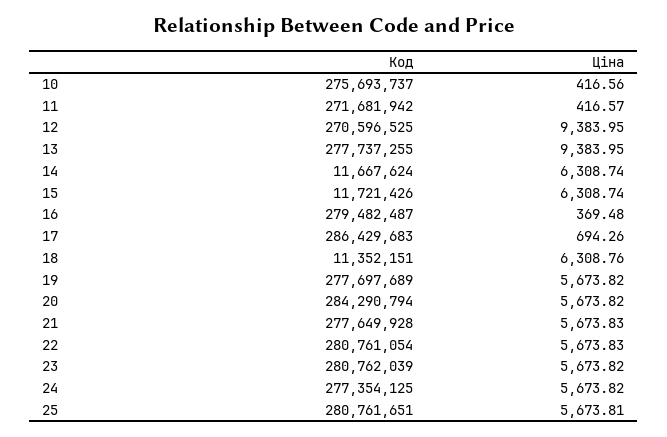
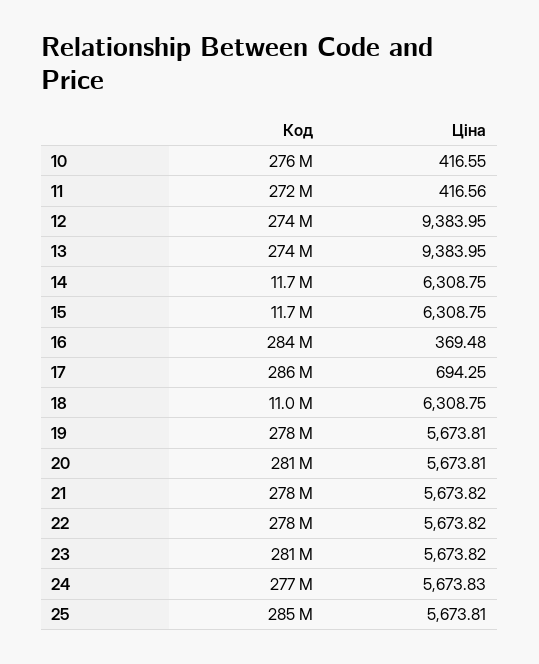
Ціна, 10: 416.56 -> 416.55
Ціна, 11: 416.57 -> 416.56
Код, 12: 270596525 -> 274000000
Код, 13: 277737255 -> 274000000
Ціна, 14: 6308.74 -> 6308.75
Ціна, 15: 6308.74 -> 6308.75
Код, 16: 279482487 -> 284000000
Ціна, 17: 694.26 -> 694.25
Код, 18: 11352151 -> 11000000
Ціна, 18: 6308.76 -> 6308.75
Ціна, 19: 5673.82 -> 5673.81
Код, 20: 284290794 -> 281000000
Ціна, 20: 5673.82 -> 5673.81
Ціна, 21: 5673.83 -> 5673.82
Код, 22: 280761054 -> 278000000
Ціна, 22: 5673.83 -> 5673.82
Ціна, 24: 5673.82 -> 5673.83
Код, 25: 280761651 -> 285000000

